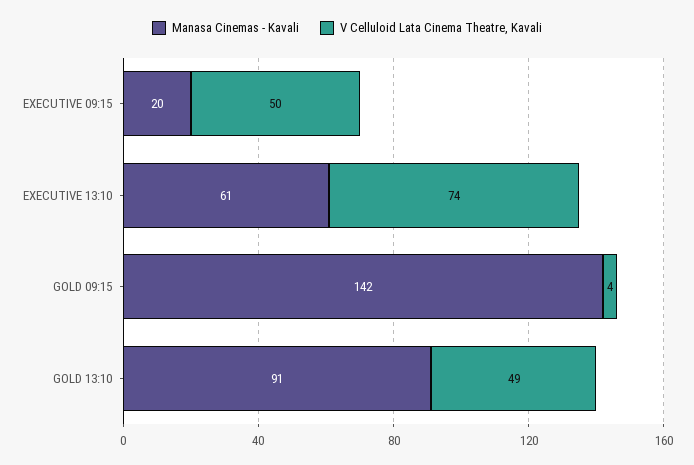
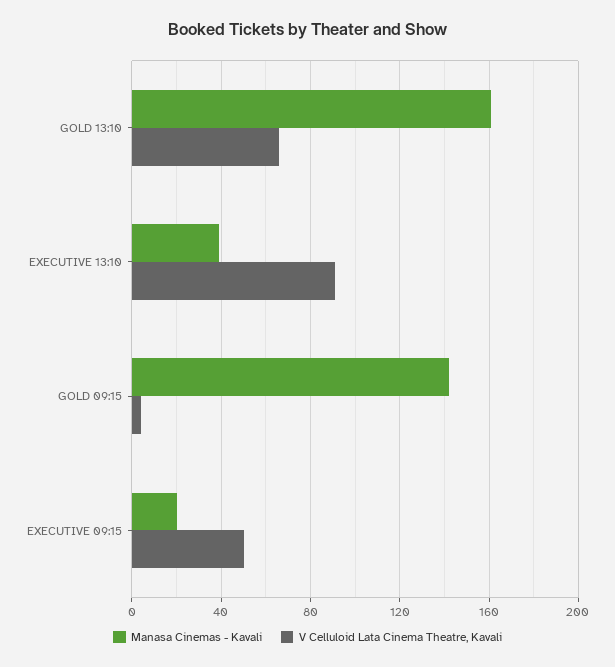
Manasa Cinemas - Kavali, EXECUTIVE 13:10: 61 -> 40
V Celluloid Lata Cinema Theatre, Kavali, EXECUTIVE 13:10: 74 -> 90
Manasa Cinemas - Kavali, GOLD 13:10: 91 -> 160
V Celluloid Lata Cinema Theatre, Kavali, GOLD 13:10: 49 -> 65

